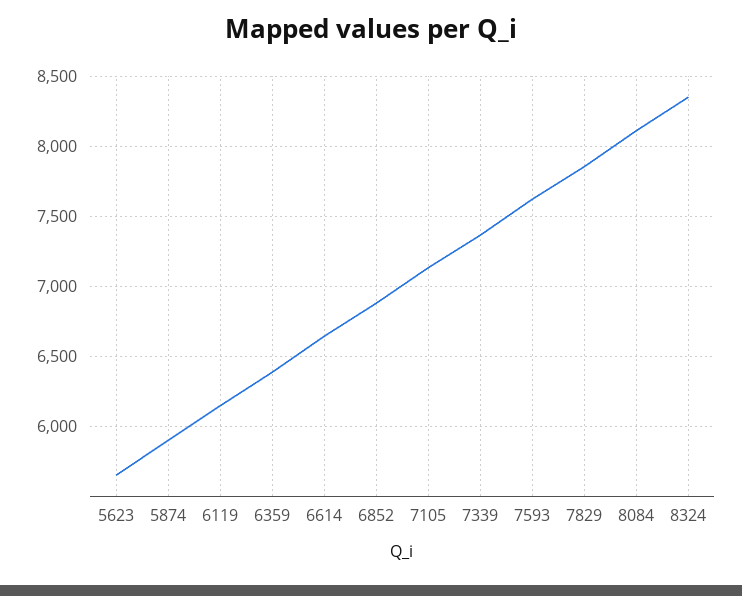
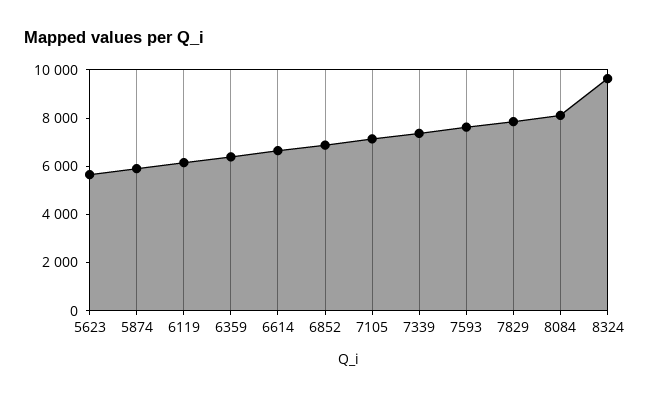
8324: 8350 -> 9500

